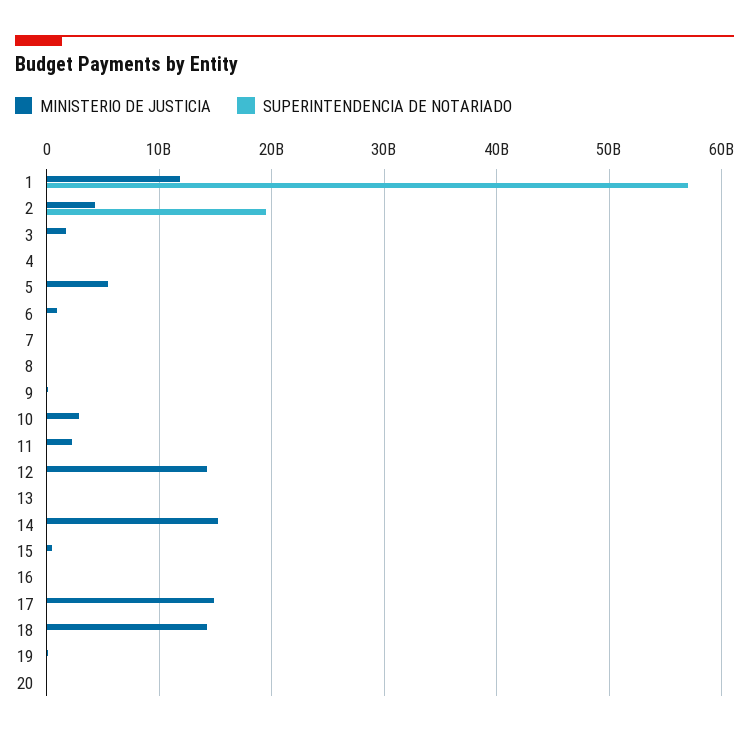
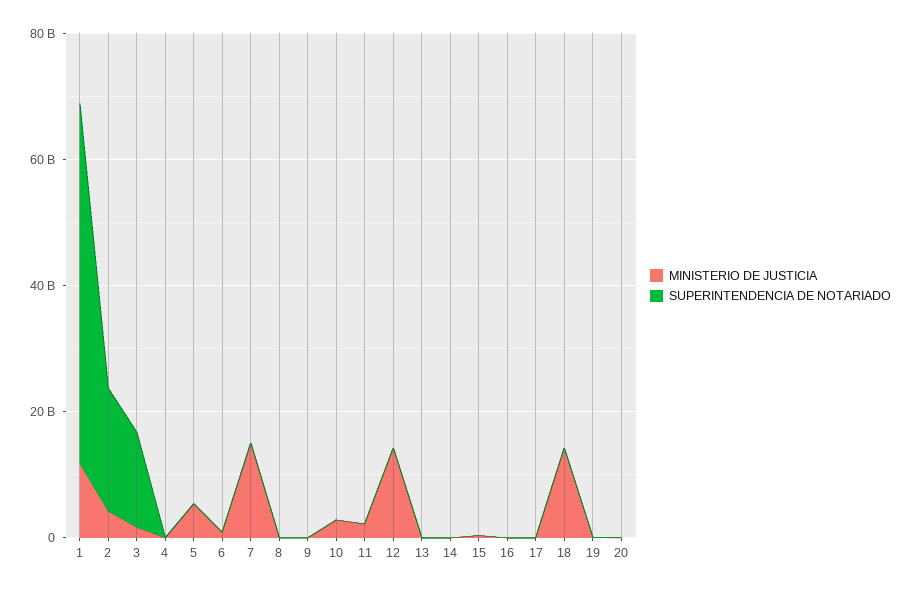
SUPERINTENDENCIA DE NOTARIADO, 3: 0 -> 15000000000
MINISTERIO DE JUSTICIA, 7: 0 -> 15000000000
MINISTERIO DE JUSTICIA, 14: 15000000000 -> 0
MINISTERIO DE JUSTICIA, 17: 15000000000 -> 0

